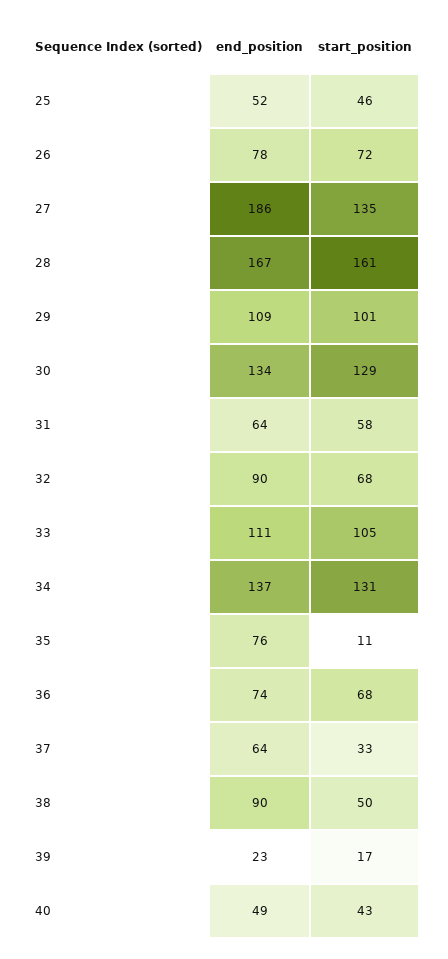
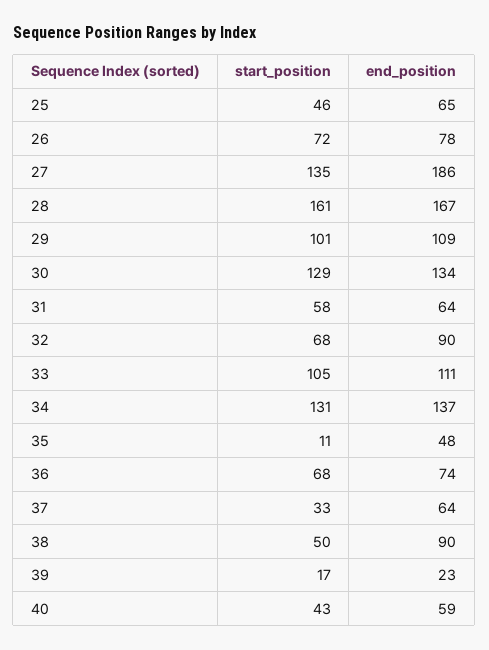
end_position, 25: 52 -> 65
end_position, 35: 76 -> 48
end_position, 40: 49 -> 59

